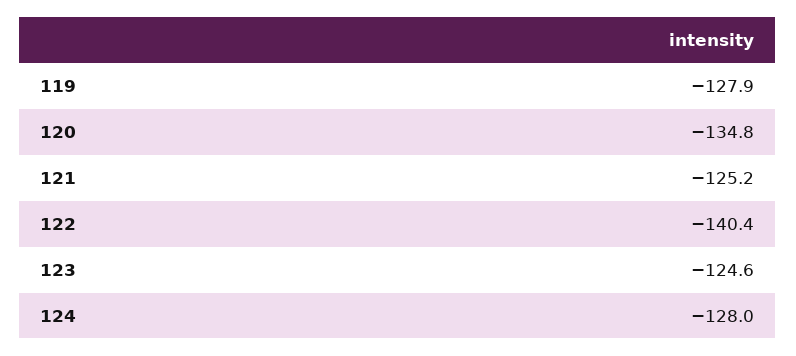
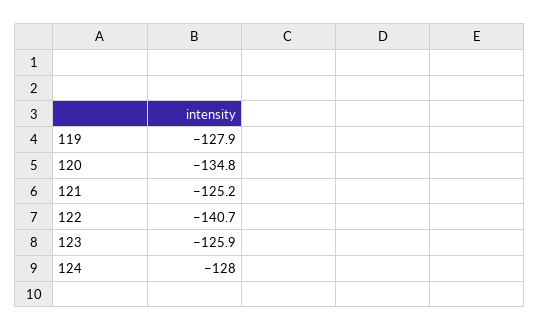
122: -140.4 -> -140.7
123: -124.6 -> -125.9

